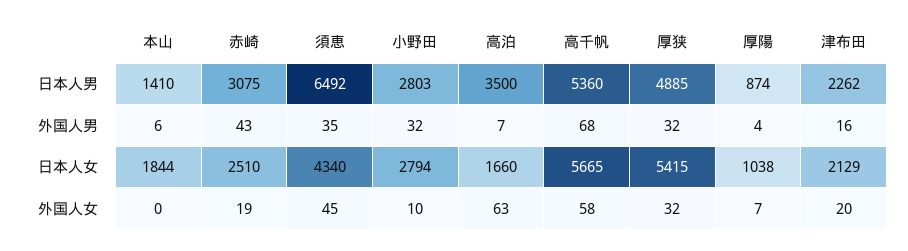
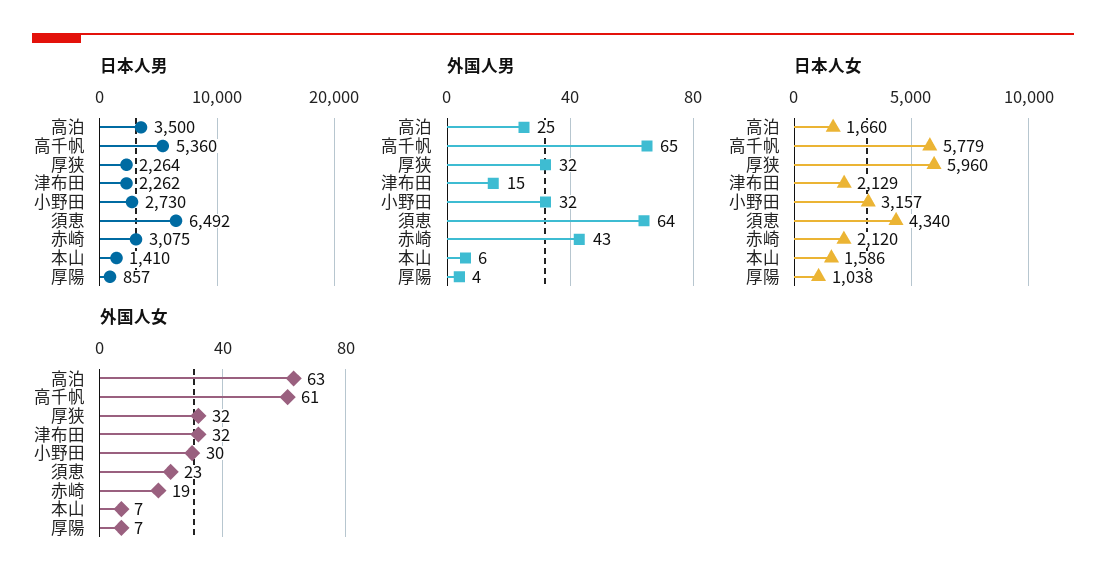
日本人男, 小野田: 2803 -> 2730
日本人男, 厚狭: 4885 -> 2264
日本人男, 厚陽: 874 -> 857
外国人男, 須恵: 35 -> 64
外国人男, 高泊: 7 -> 25
外国人男, 高千帆: 68 -> 65
外国人男, 津布田: 16 -> 15
日本人女, 本山: 1844 -> 1586
日本人女, 赤崎: 2510 -> 2120
日本人女, 小野田: 2794 -> 3157
日本人女, 高千帆: 5665 -> 5779
日本人女, 厚狭: 5415 -> 5960
外国人女, 本山: 0 -> 7
外国人女, 須恵: 45 -> 23
外国人女, 小野田: 10 -> 30
外国人女, 高千帆: 58 -> 61
外国人女, 津布田: 20 -> 32

